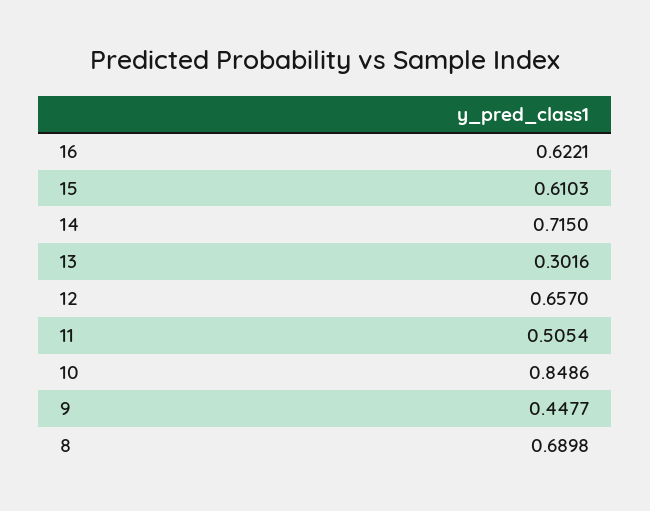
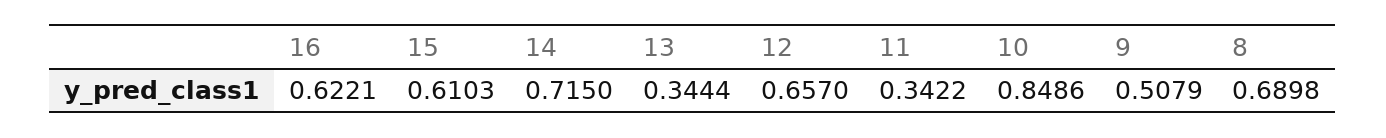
13: 0.3016 -> 0.3444
11: 0.5054 -> 0.3422
9: 0.4477 -> 0.5079

